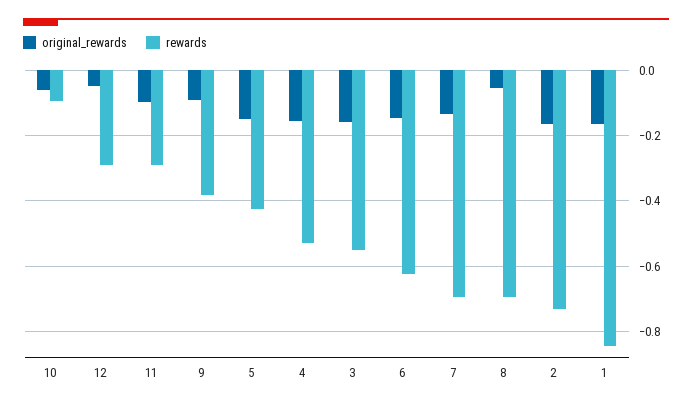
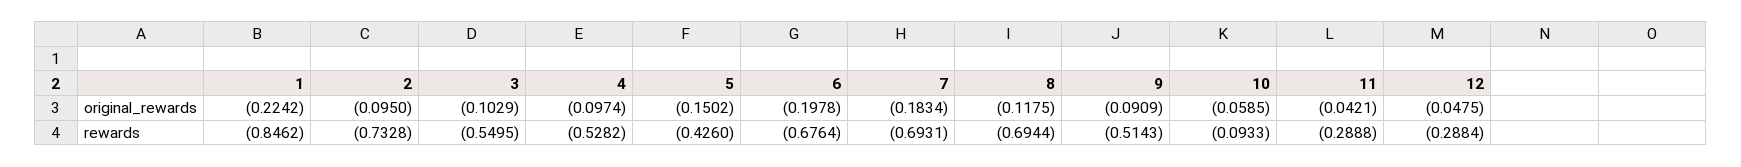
original_rewards, 11: -0.1 -> -0.0421
rewards, 9: -0.38 -> -0.5143
original_rewards, 4: -0.16 -> -0.0974
original_rewards, 3: -0.16 -> -0.1029
original_rewards, 6: -0.14 -> -0.1978
rewards, 6: -0.62 -> -0.6764
original_rewards, 7: -0.14 -> -0.1834
original_rewards, 8: -0.06 -> -0.1175
original_rewards, 2: -0.16 -> -0.095
original_rewards, 1: -0.16 -> -0.2242

